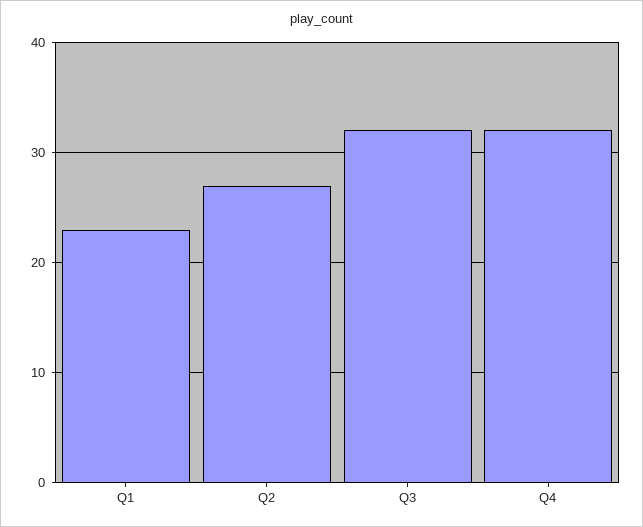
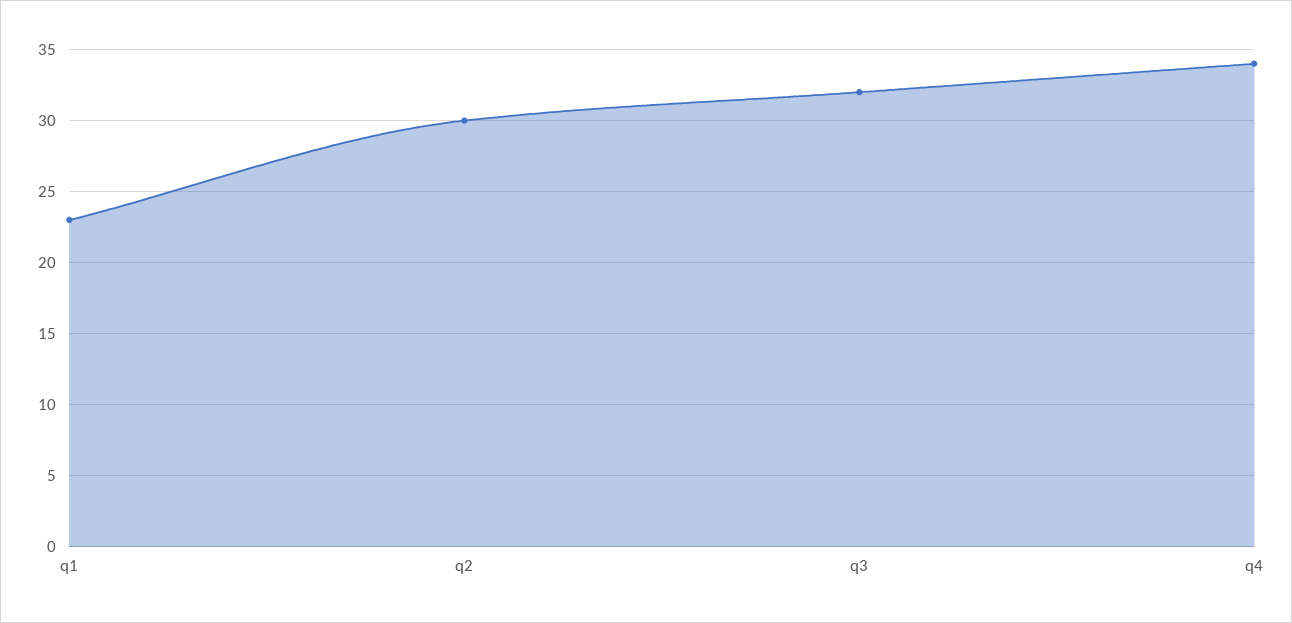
Q2: 27 -> 30
Q4: 32 -> 34

